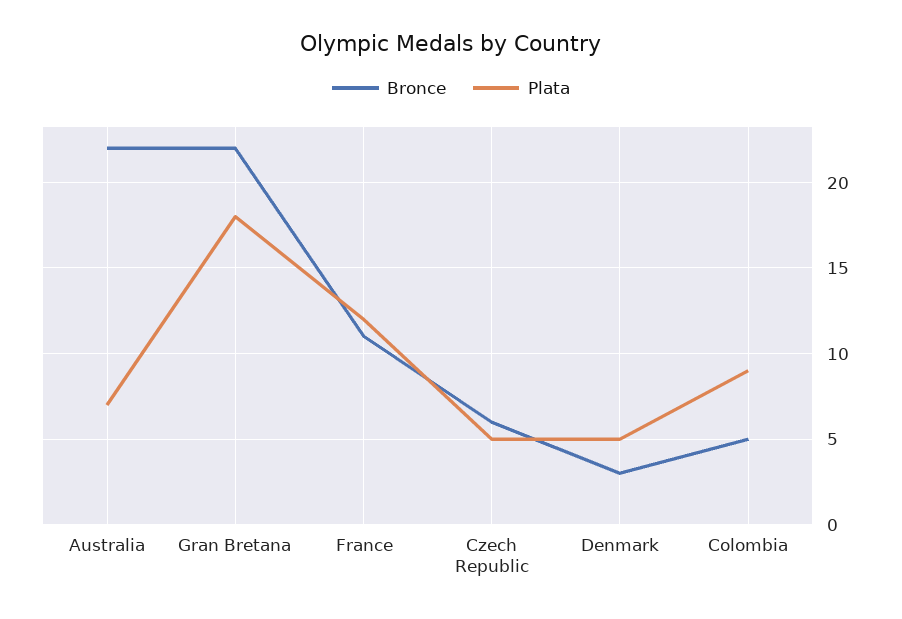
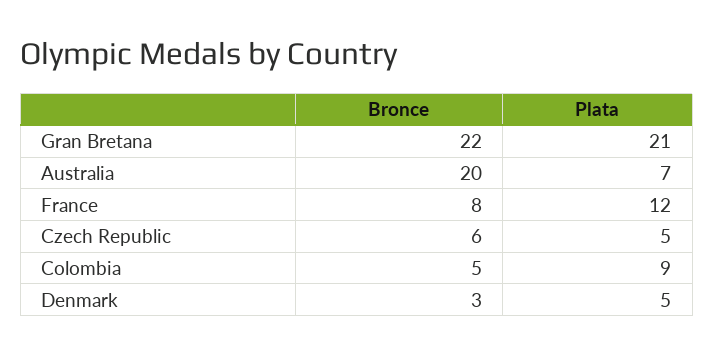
Bronce, Australia: 22 -> 20
Plata, Gran Bretana: 18 -> 21
Bronce, France: 11 -> 8

